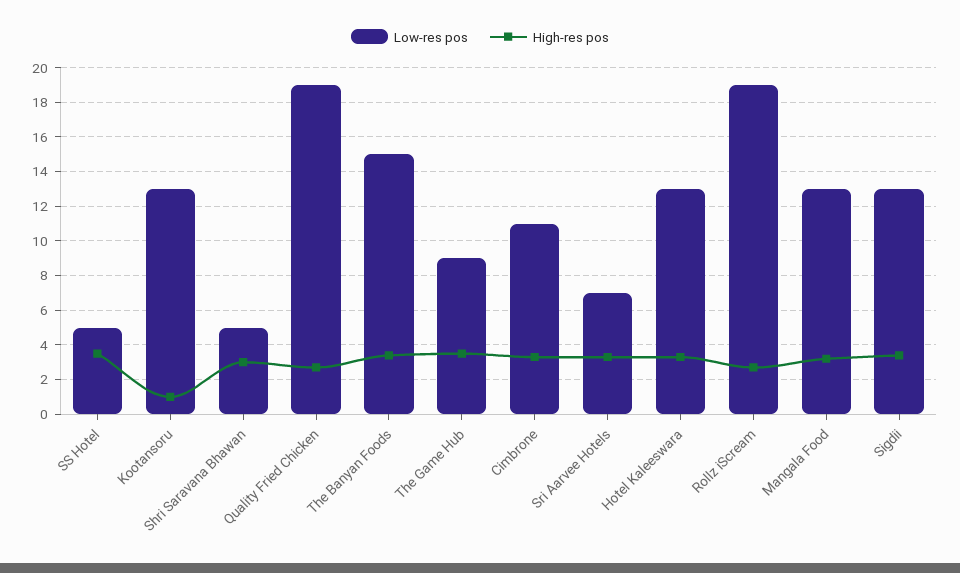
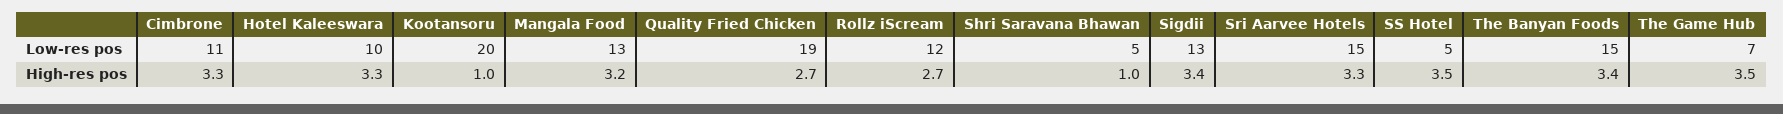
Low-res pos, Kootansoru: 13 -> 20
High-res pos, Shri Saravana Bhawan: 3 -> 1
Low-res pos, The Game Hub: 9 -> 7
Low-res pos, Sri Aarvee Hotels: 7 -> 15
Low-res pos, Hotel Kaleeswara: 13 -> 10
Low-res pos, Rollz iScream: 19 -> 12

